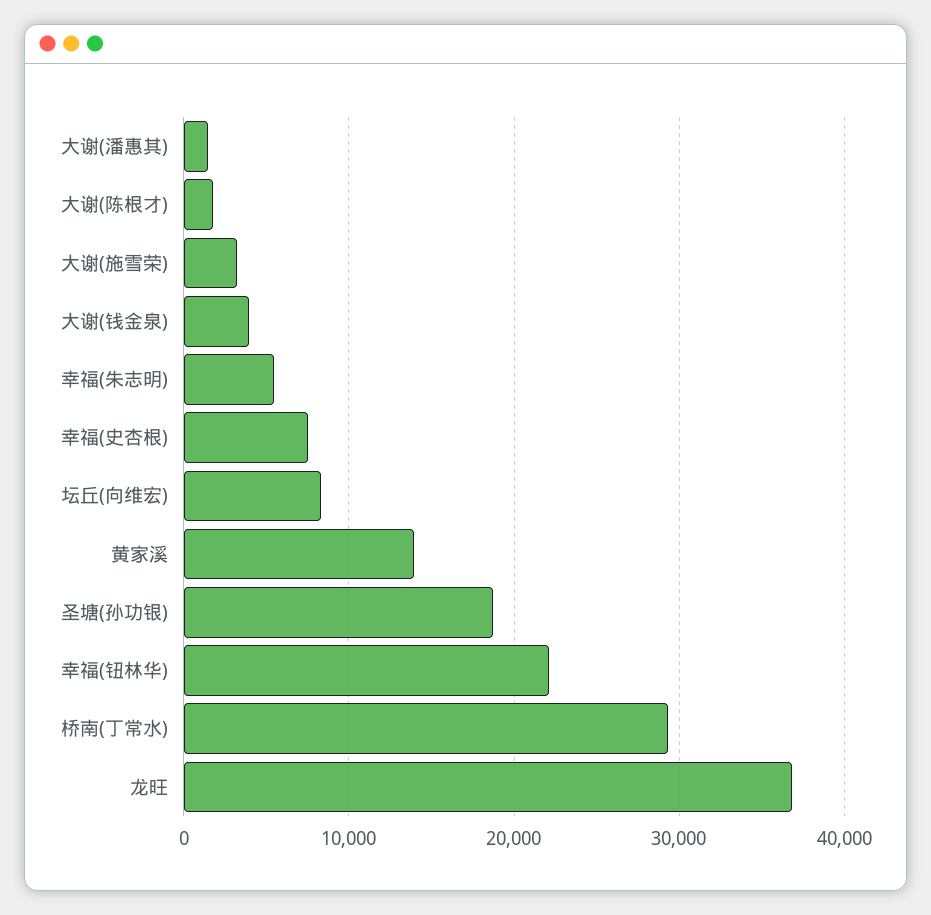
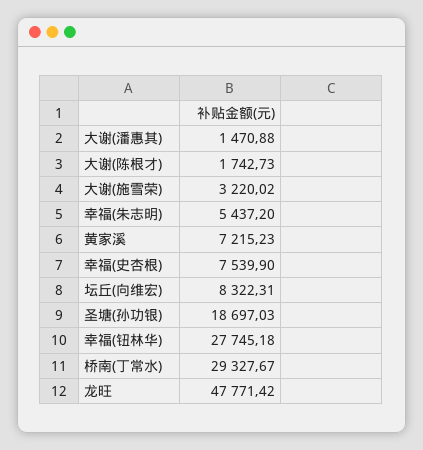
大谢(钱金泉): 4000 -> none
黄家溪: 14000 -> 7215.23
幸福(钮林华): 22000 -> 27745.18
龙旺: 37000 -> 47771.42

